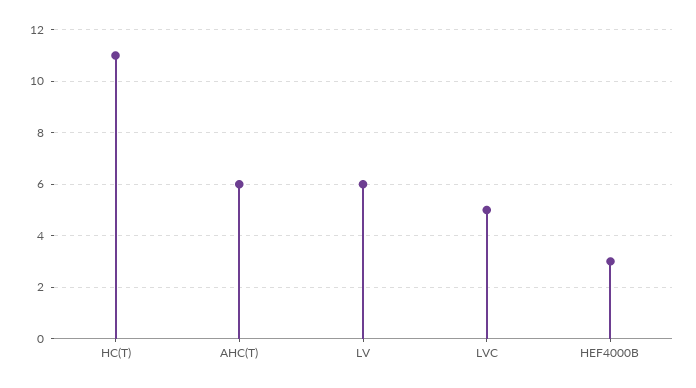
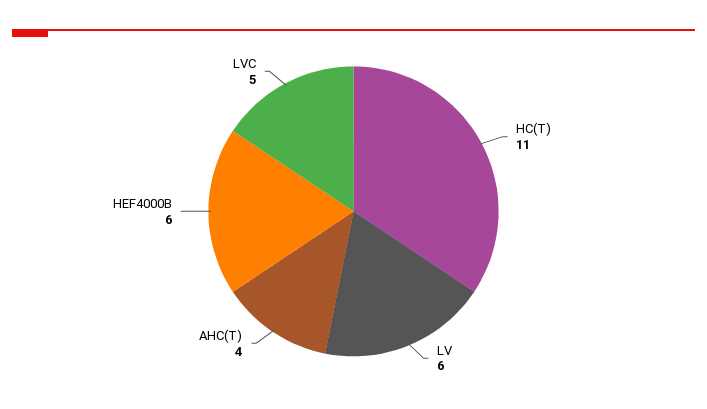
AHC(T): 6 -> 4
HEF4000B: 3 -> 6

